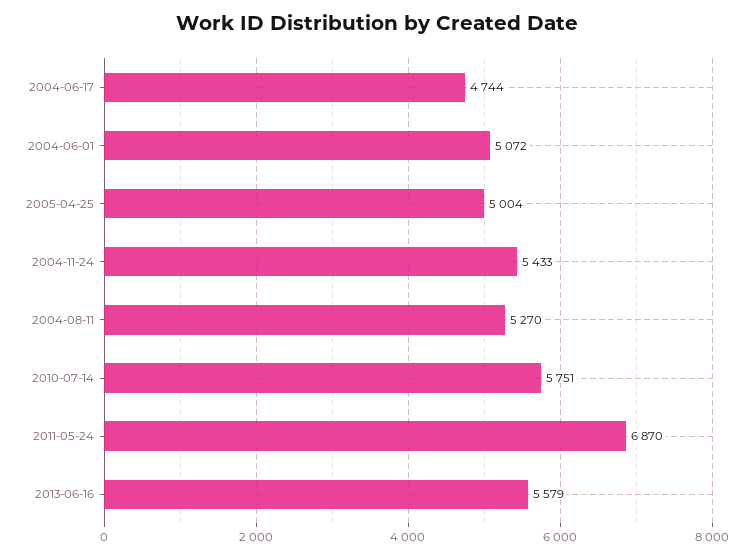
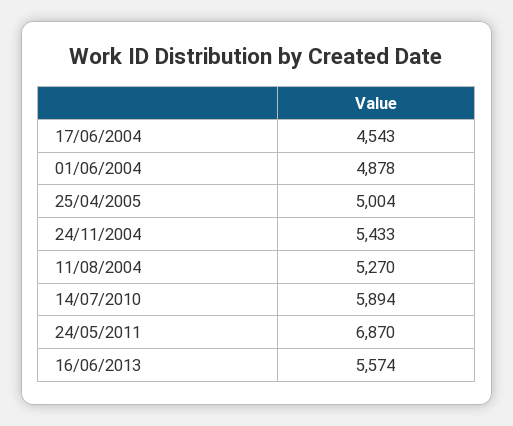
2004-06-17: 4744 -> 4543
2004-06-01: 5072 -> 4878
2010-07-14: 5751 -> 5894
2013-06-16: 5579 -> 5574

